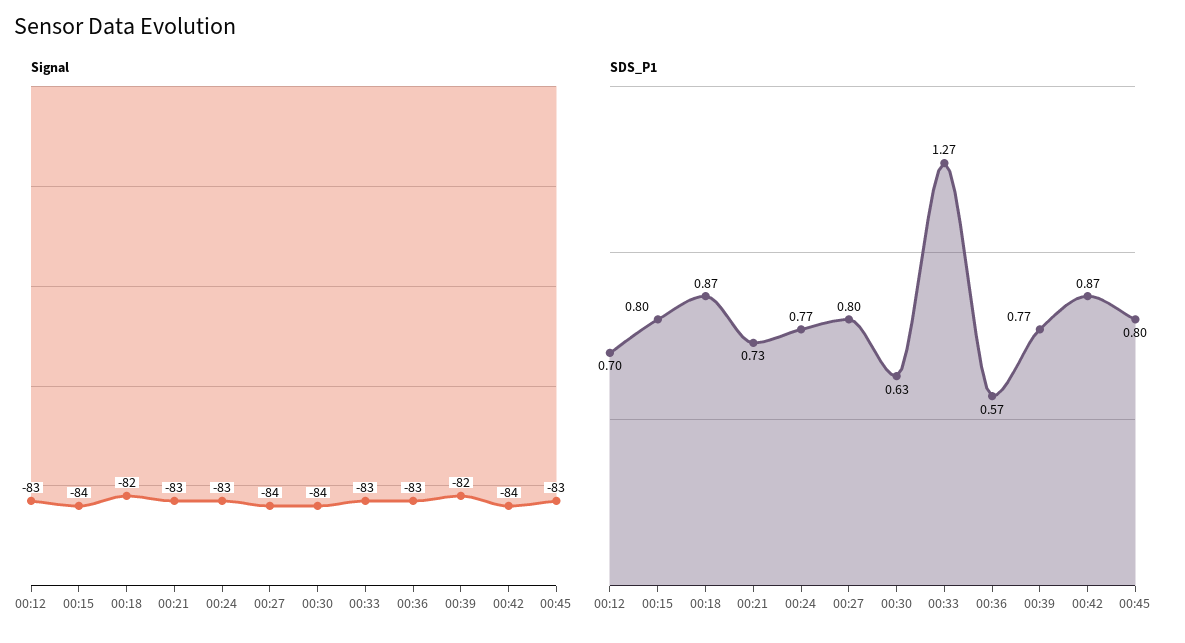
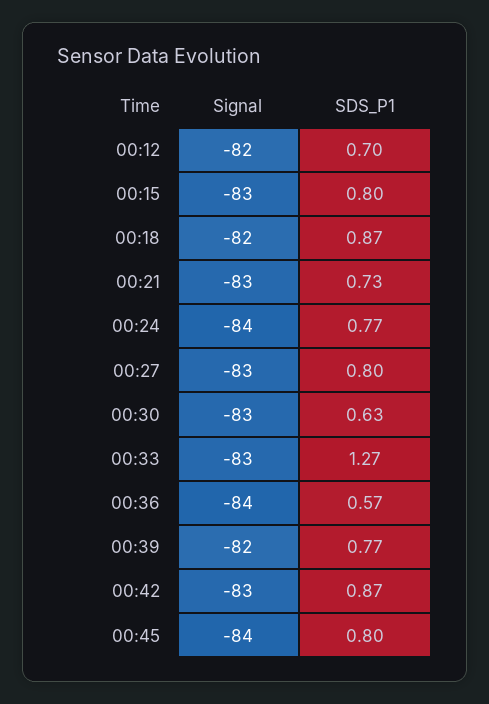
Signal, 00:12: -83 -> -82
Signal, 00:15: -84 -> -83
Signal, 00:24: -83 -> -84
Signal, 00:27: -84 -> -83
Signal, 00:30: -84 -> -83
Signal, 00:36: -83 -> -84
Signal, 00:42: -84 -> -83
Signal, 00:45: -83 -> -84

